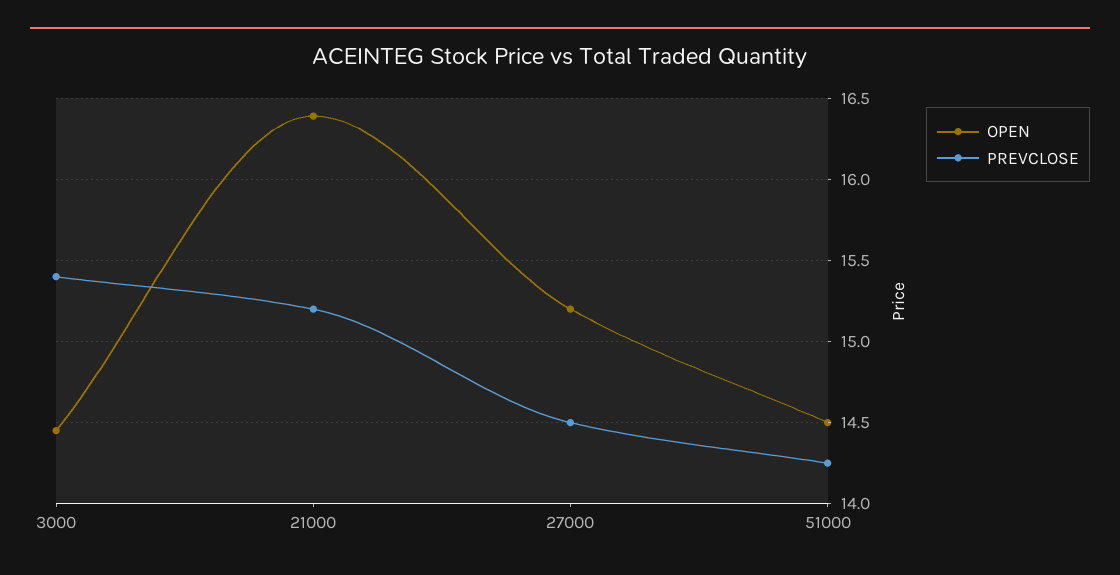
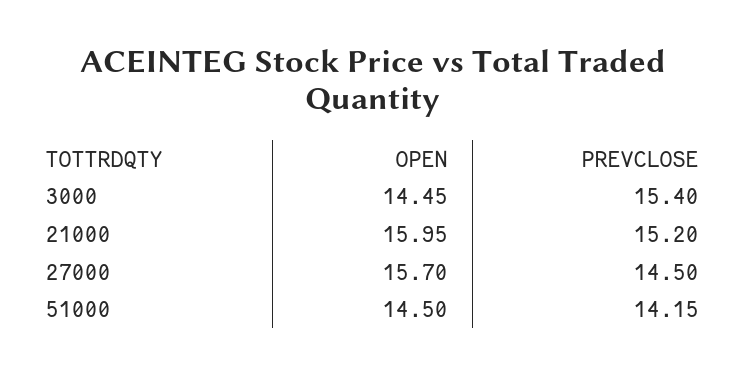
OPEN, 21000: 16.4 -> 15.95
OPEN, 27000: 15.2 -> 15.7
PREVCLOSE, 51000: 14.25 -> 14.15

